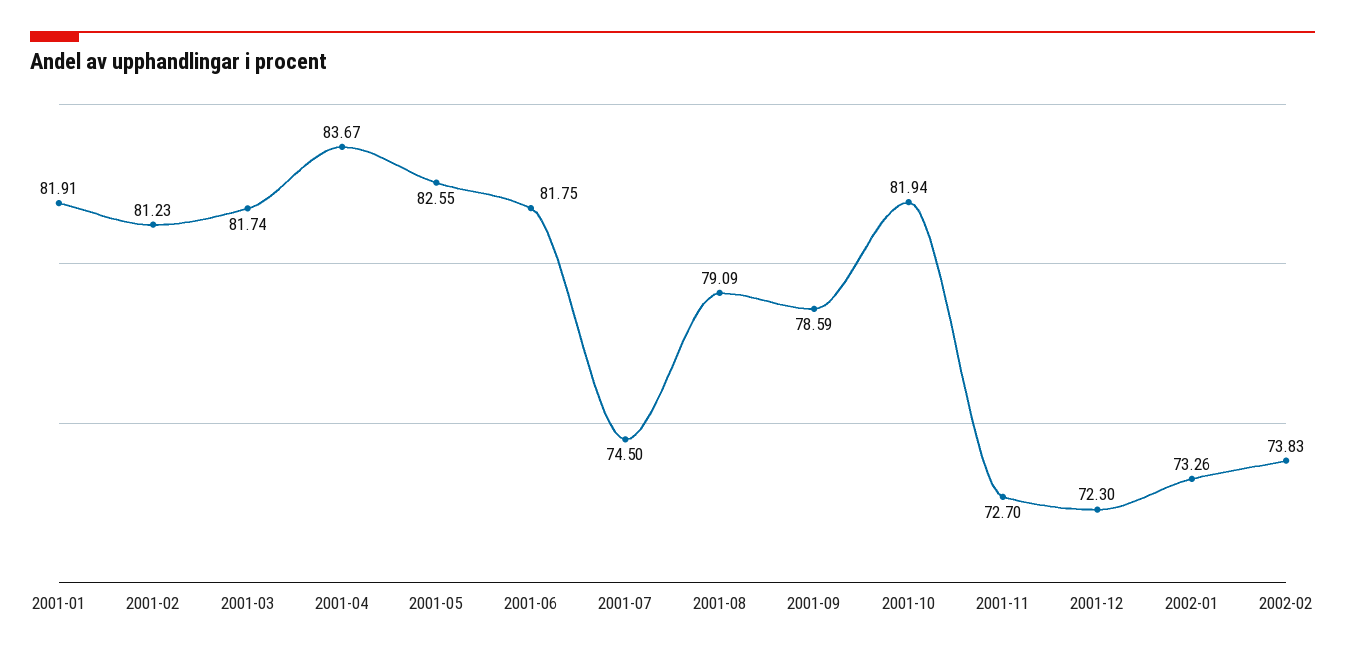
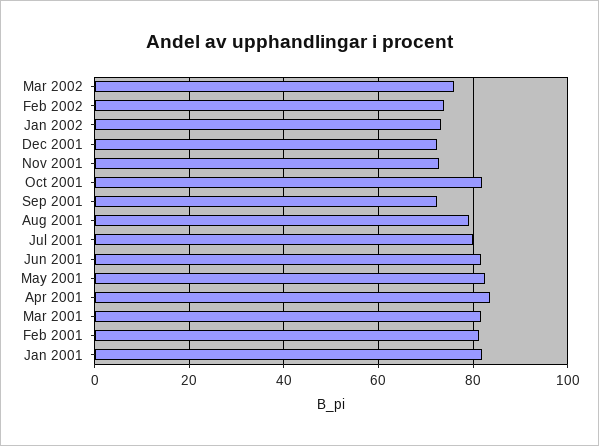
2001-07: 74.5 -> 80
2001-09: 78.59 -> 72
Mar 2002: none -> 76

